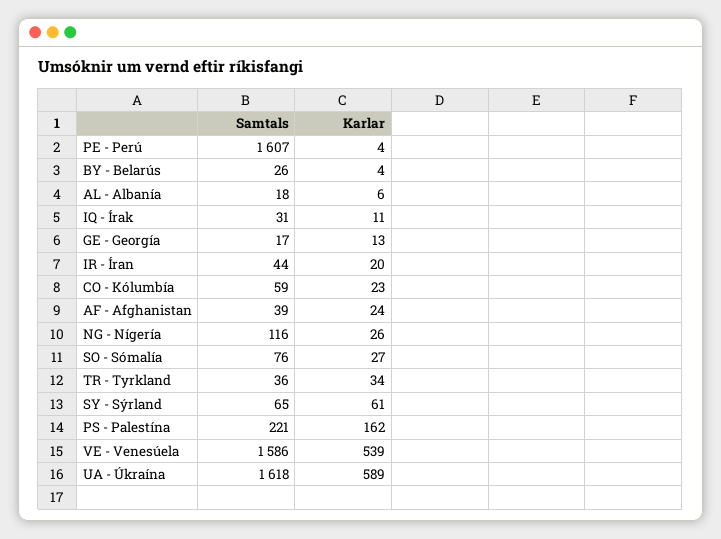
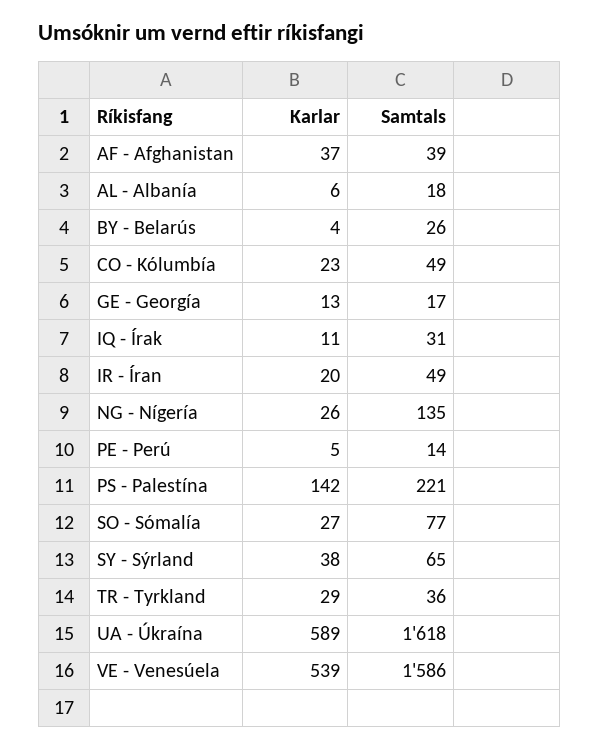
Samtals, PE - Perú: 1607 -> 14
Karlar, PE - Perú: 4 -> 5
Samtals, IR - Íran: 44 -> 49
Samtals, CO - Kólumbía: 59 -> 49
Karlar, AF - Afghanistan: 24 -> 37
Samtals, NG - Nígería: 116 -> 135
Samtals, SO - Sómalía: 76 -> 77
Karlar, TR - Tyrkland: 34 -> 29
Karlar, SY - Sýrland: 61 -> 38
Karlar, PS - Palestína: 162 -> 142

